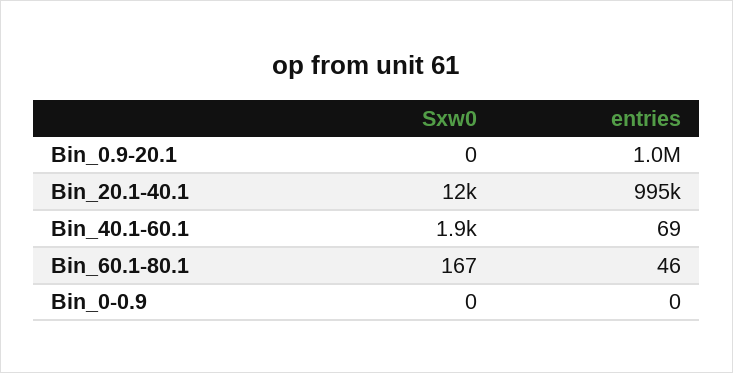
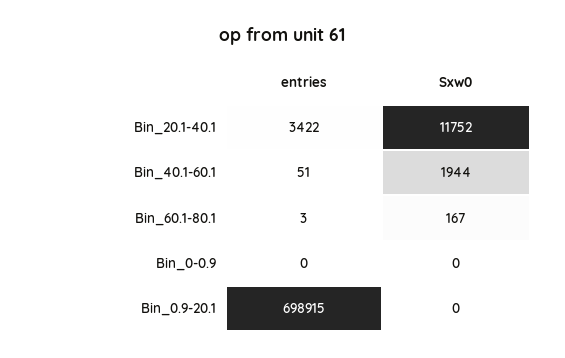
entries, Bin_0.9-20.1: 1000000 -> 698915
entries, Bin_20.1-40.1: 995000 -> 3422
entries, Bin_40.1-60.1: 69 -> 51
entries, Bin_60.1-80.1: 46 -> 3

